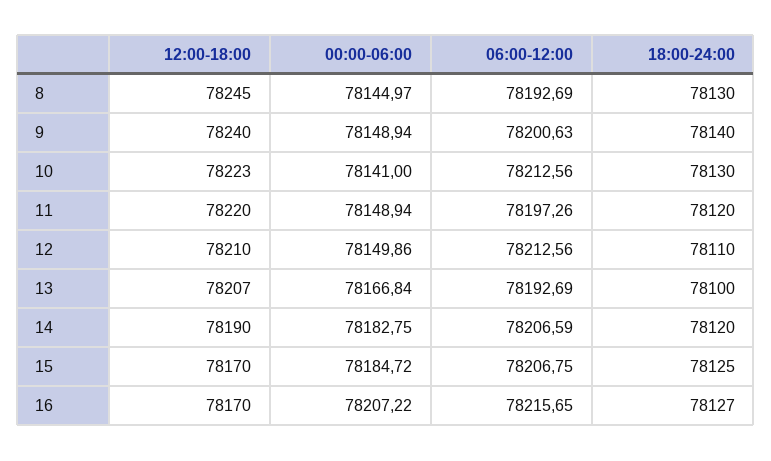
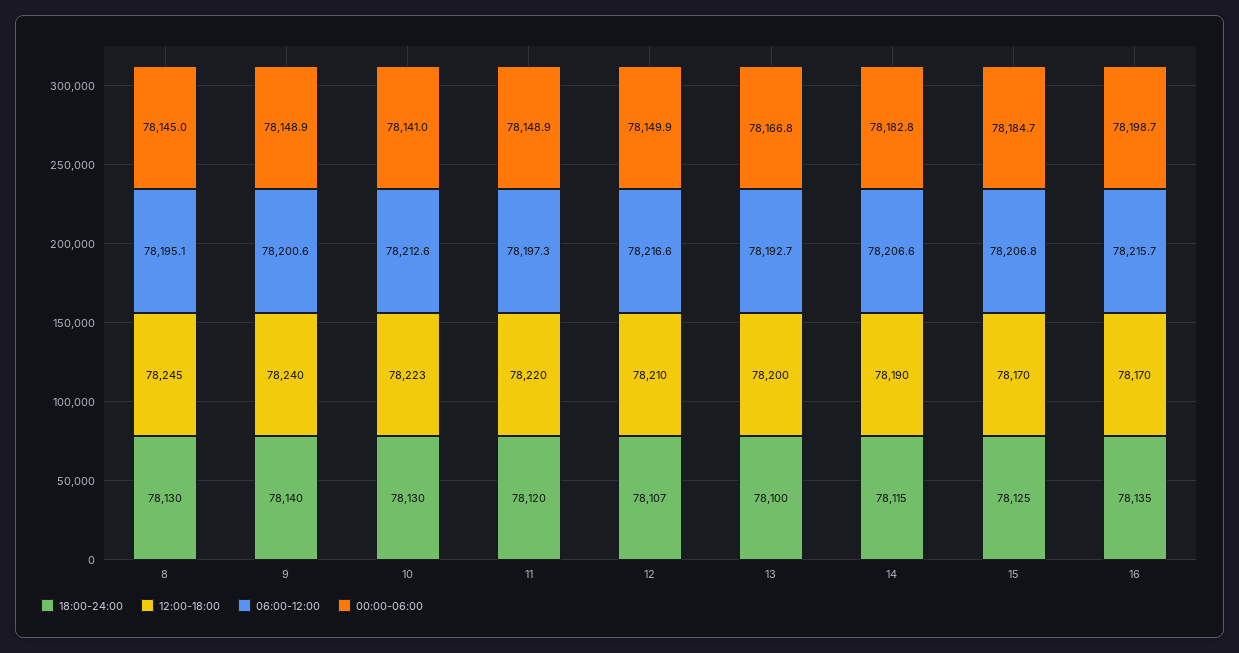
06:00-12:00, 8: 78192.69 -> 78195.1
06:00-12:00, 12: 78212.56 -> 78216.6
18:00-24:00, 12: 78110 -> 78107
12:00-18:00, 13: 78207 -> 78200
18:00-24:00, 14: 78120 -> 78115
00:00-06:00, 16: 78207.22 -> 78198.7
18:00-24:00, 16: 78127 -> 78135

